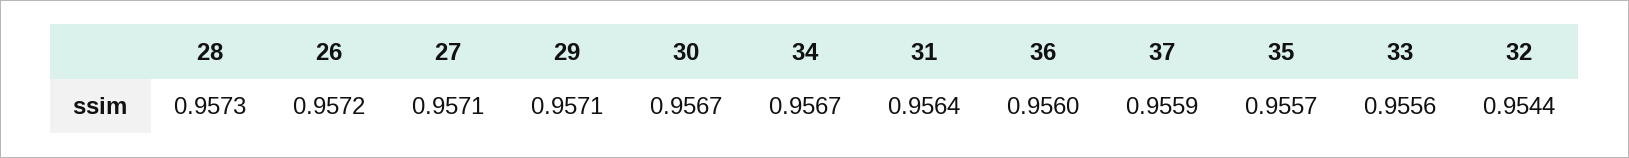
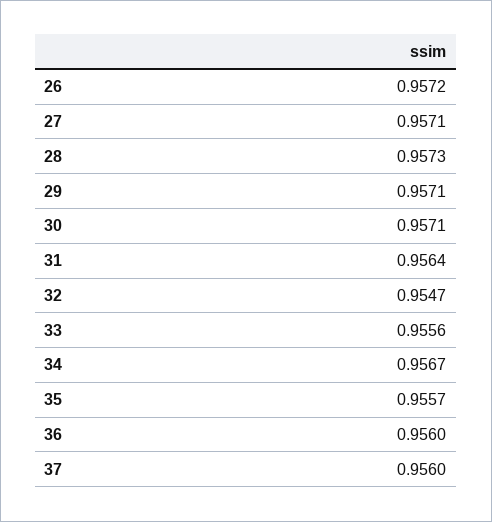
30: 0.9567 -> 0.9571
37: 0.9559 -> 0.956
32: 0.9544 -> 0.9547

